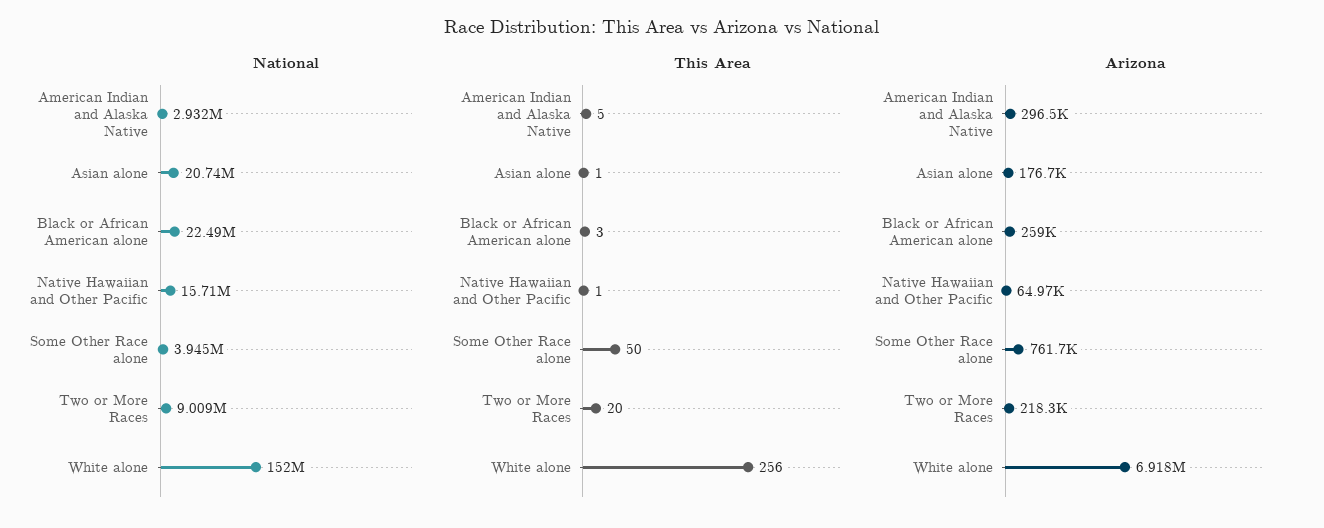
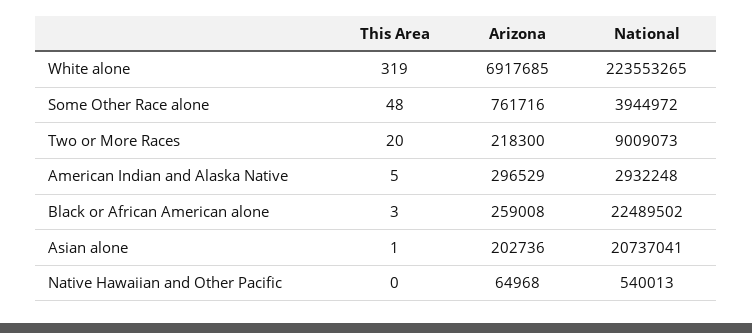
National, Native Hawaiian and Other Pacific: 15710000 -> 540013
National, White alone: 152000000 -> 223553265
This Area, Native Hawaiian and Other Pacific: 1 -> 0
This Area, Some Other Race alone: 50 -> 48
This Area, White alone: 256 -> 319
Arizona, Asian alone: 176700 -> 202736

